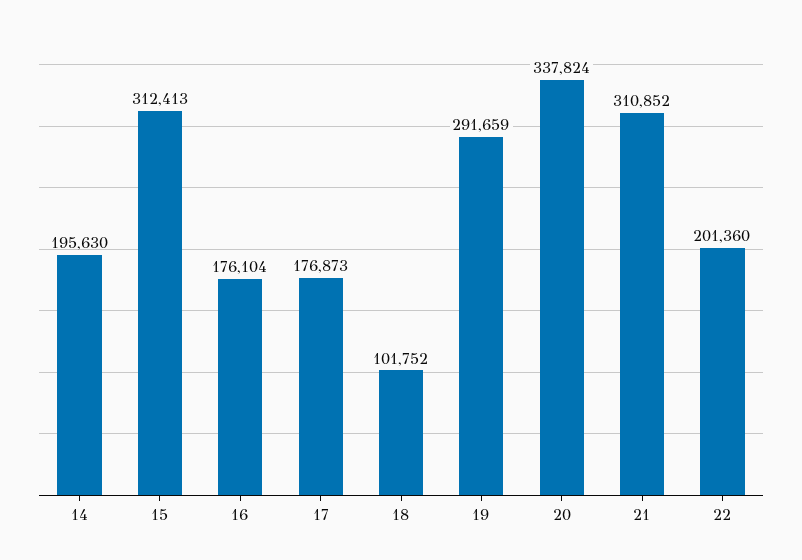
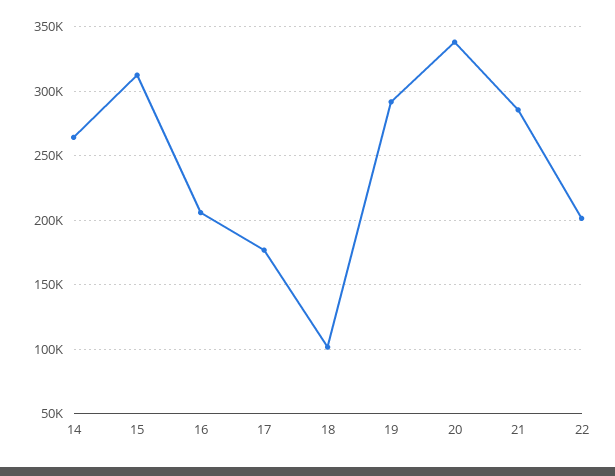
14: 195630 -> 265000
16: 176104 -> 205000
21: 310852 -> 285000

